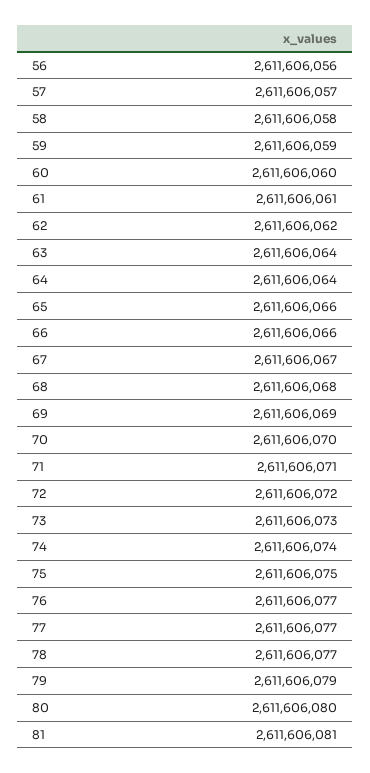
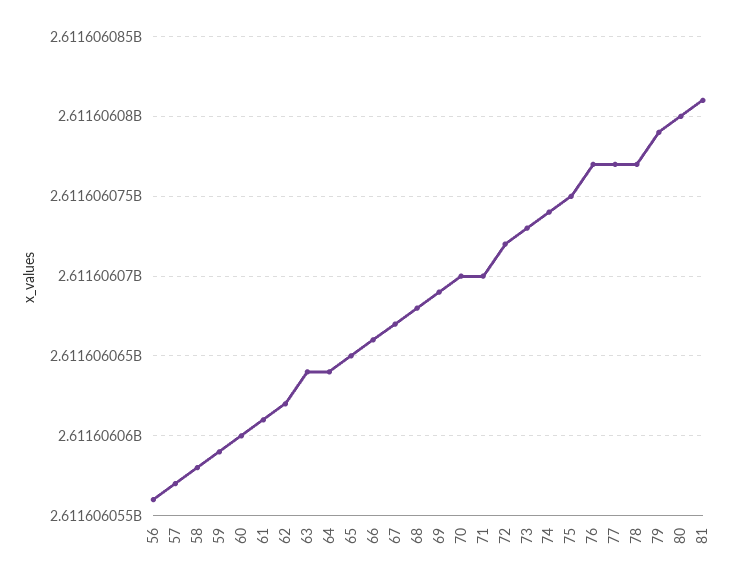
65: 2611606066 -> 2611606065
71: 2611606071 -> 2611606070

